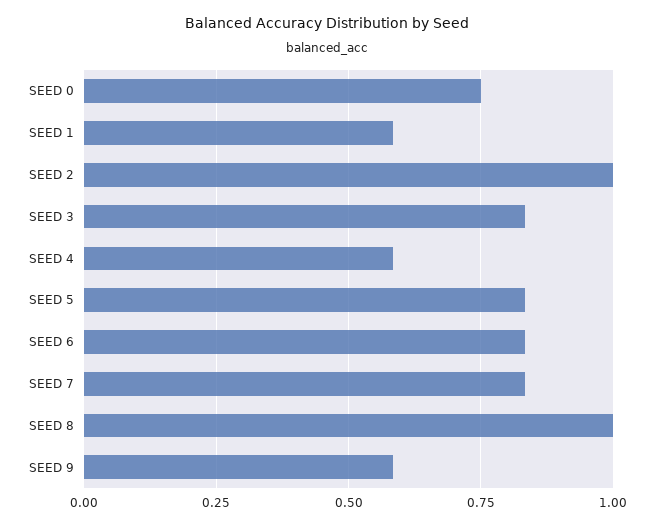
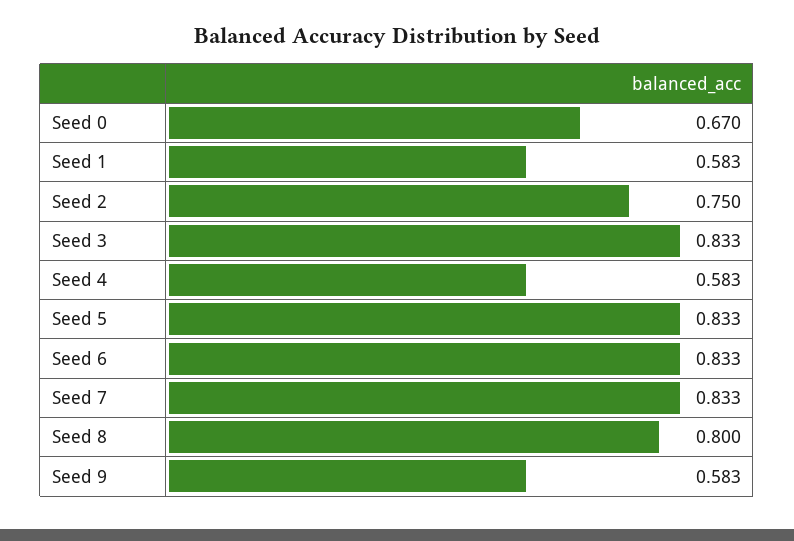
SEED 0: 0.75 -> 0.67
SEED 2: 1 -> 0.75
SEED 8: 1 -> 0.8

